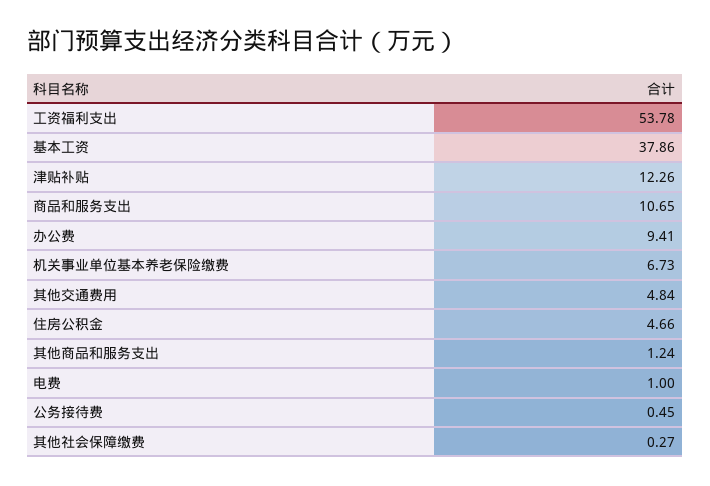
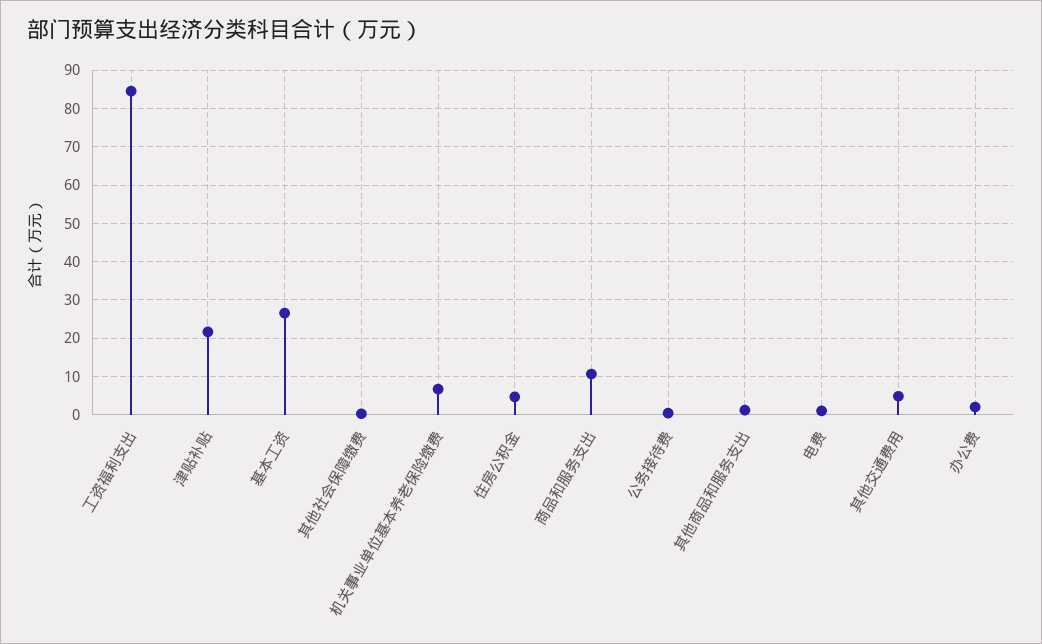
工资福利支出: 53.78 -> 84
基本工资: 37.86 -> 26
津贴补贴: 12.26 -> 22
办公费: 9.41 -> 2

